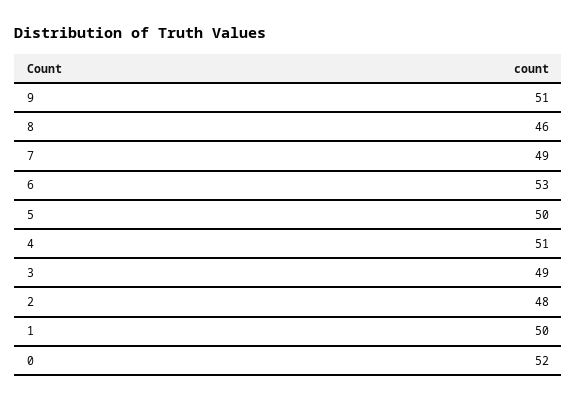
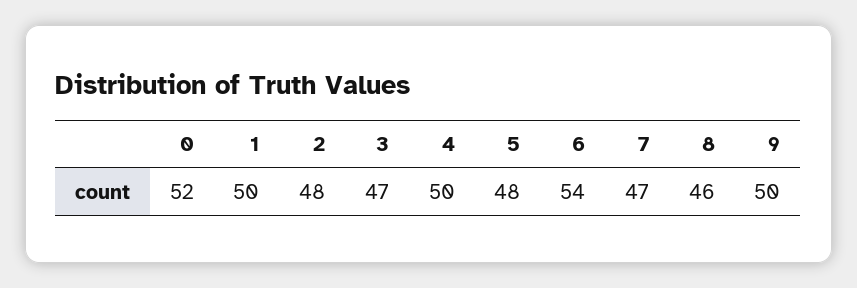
9: 51 -> 50
7: 49 -> 47
6: 53 -> 54
5: 50 -> 48
4: 51 -> 50
3: 49 -> 47

